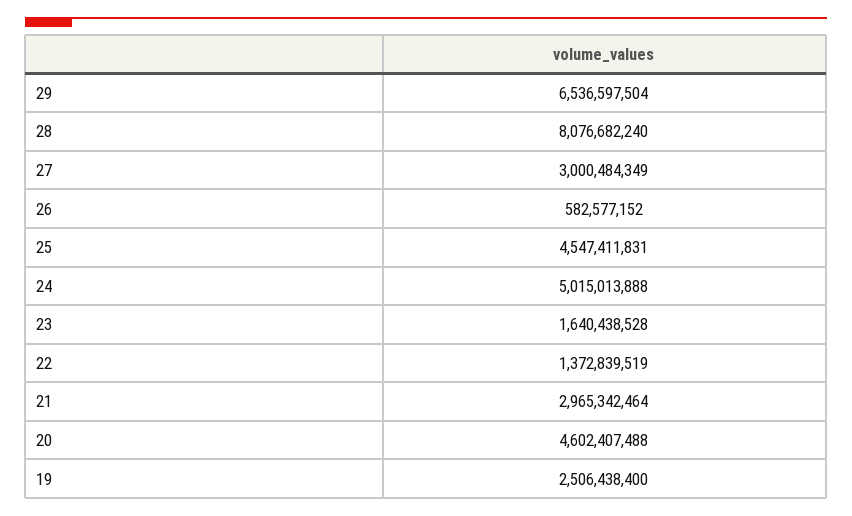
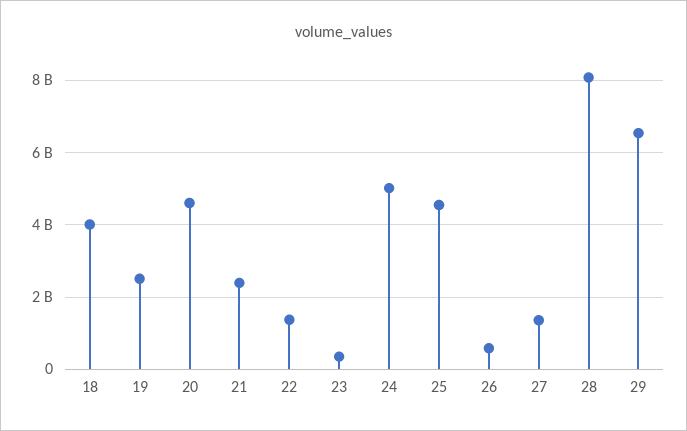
27: 3000484349 -> 1400000000
23: 1640438528 -> 400000000
21: 2965342464 -> 2400000000
18: none -> 4000000000

